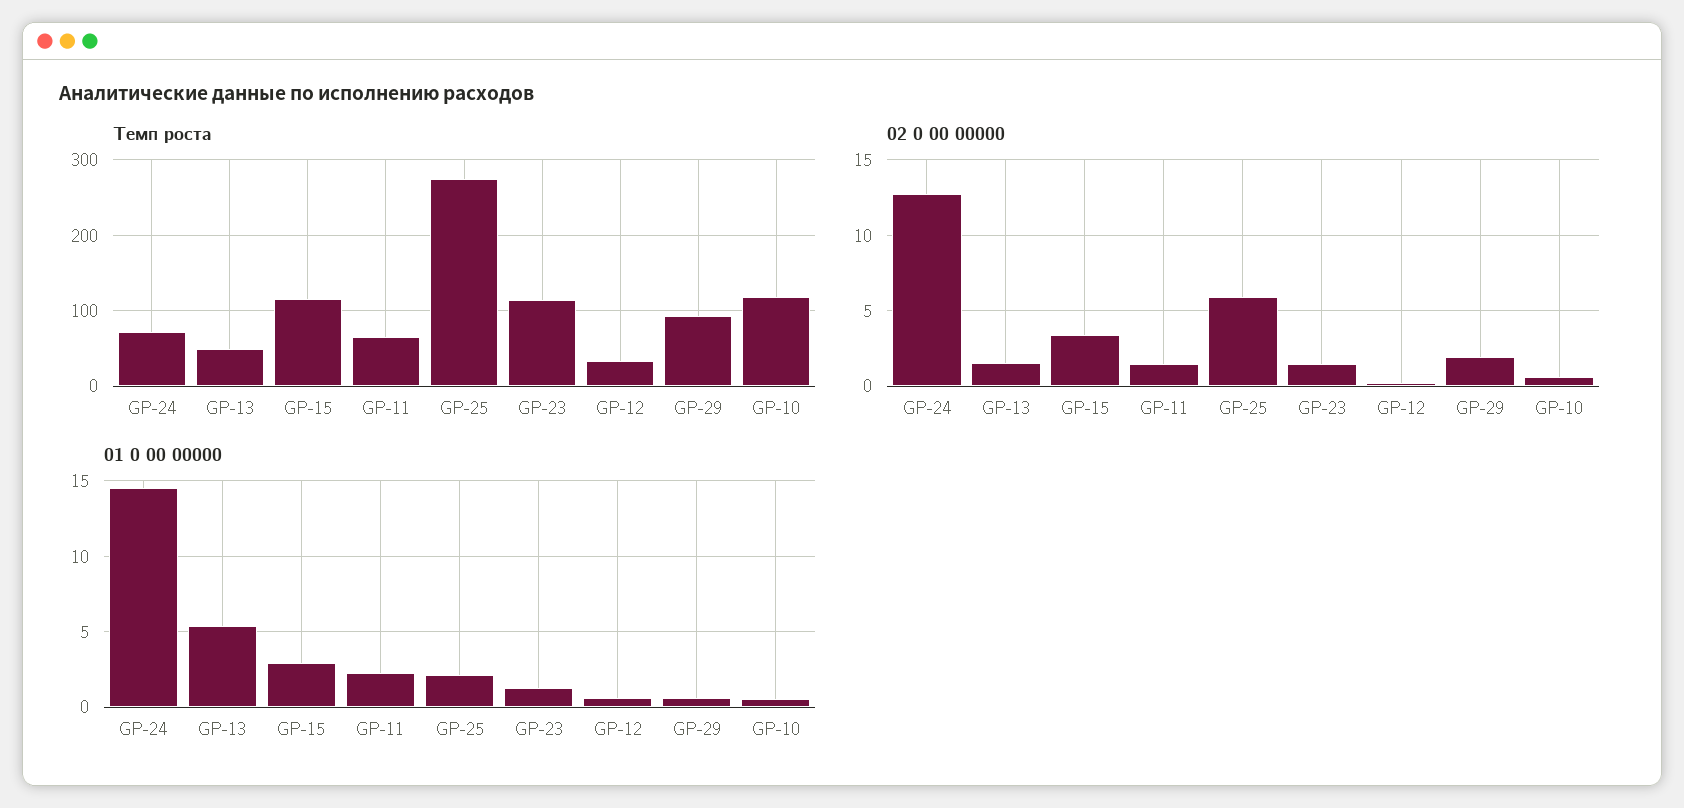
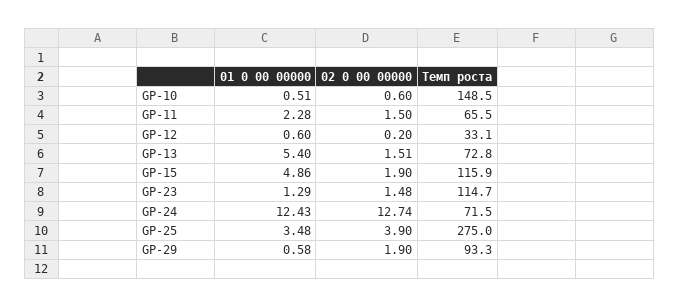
Темп роста, GP-13: 50 -> 72.8
Темп роста, GP-10: 120 -> 148.5
02 0 00 00000, GP-15: 3.5 -> 1.9
02 0 00 00000, GP-25: 6 -> 3.9
01 0 00 00000, GP-24: 14.5 -> 12.43
01 0 00 00000, GP-15: 3 -> 4.86
01 0 00 00000, GP-25: 2 -> 3.48

